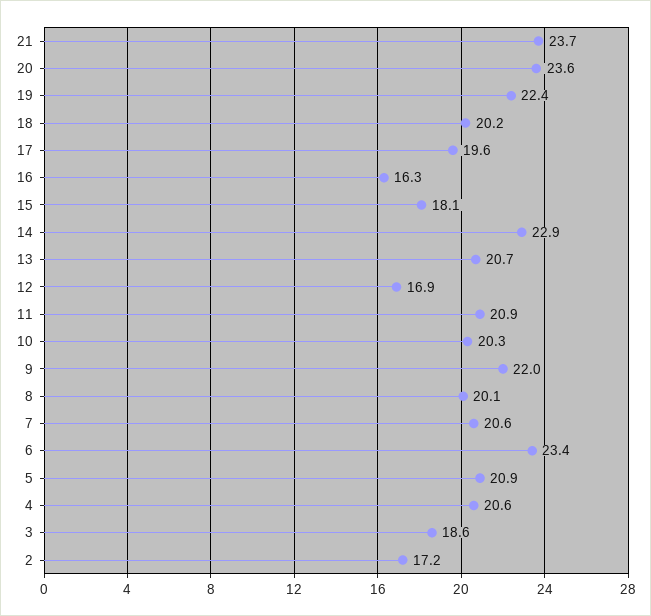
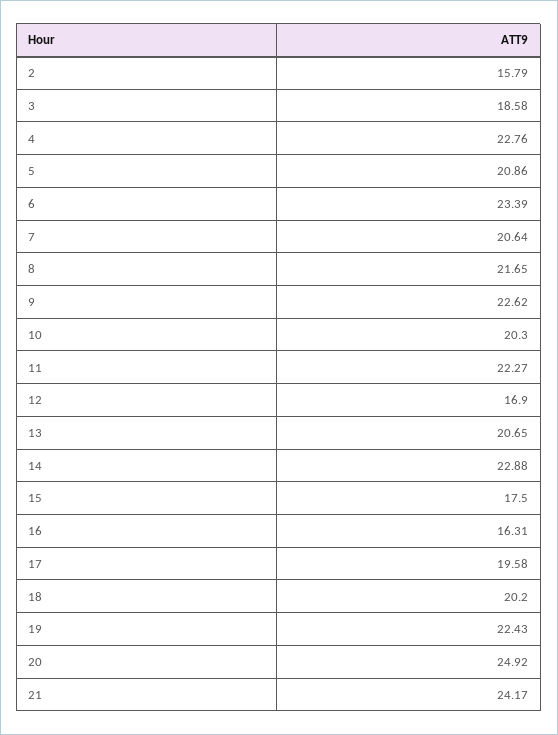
21: 23.7 -> 24.17
20: 23.6 -> 24.92
15: 18.1 -> 17.5
11: 20.9 -> 22.27
9: 22 -> 22.62
8: 20.1 -> 21.65
4: 20.6 -> 22.76
2: 17.2 -> 15.79

